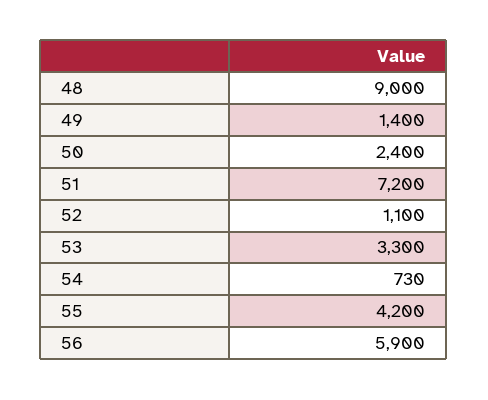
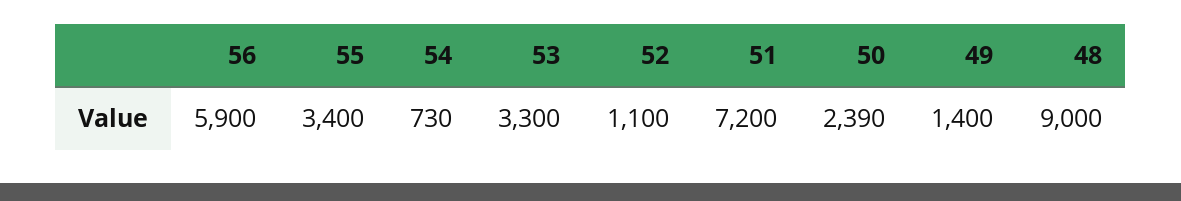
50: 2400 -> 2390
55: 4200 -> 3400

